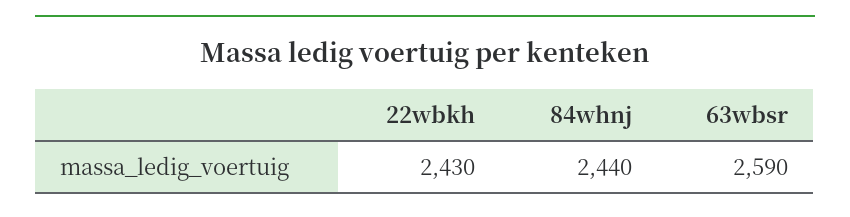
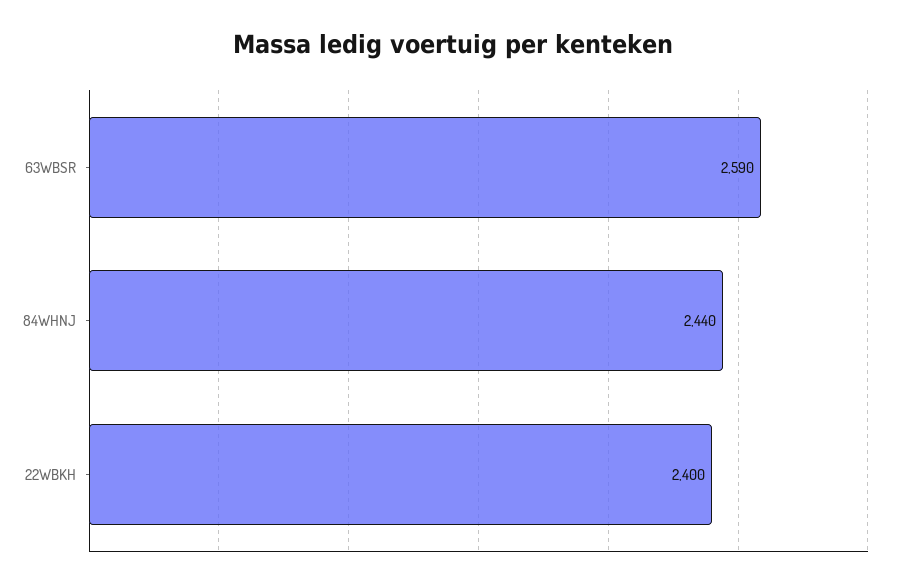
22wbkh: 2430 -> 2400

